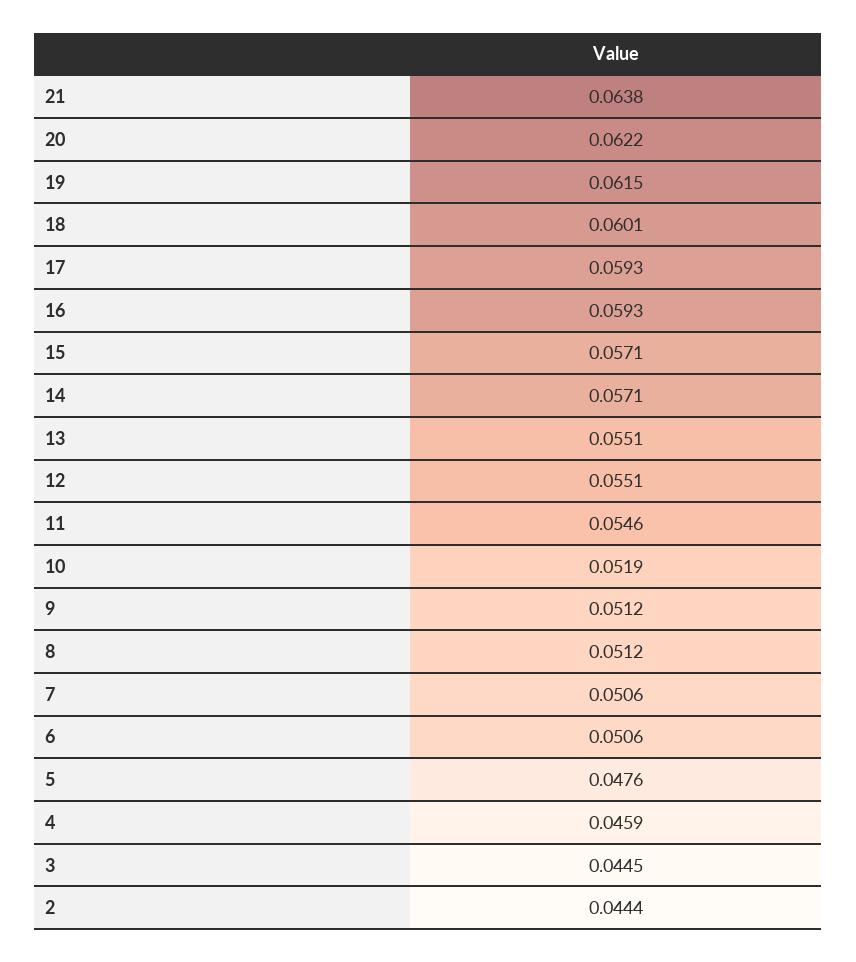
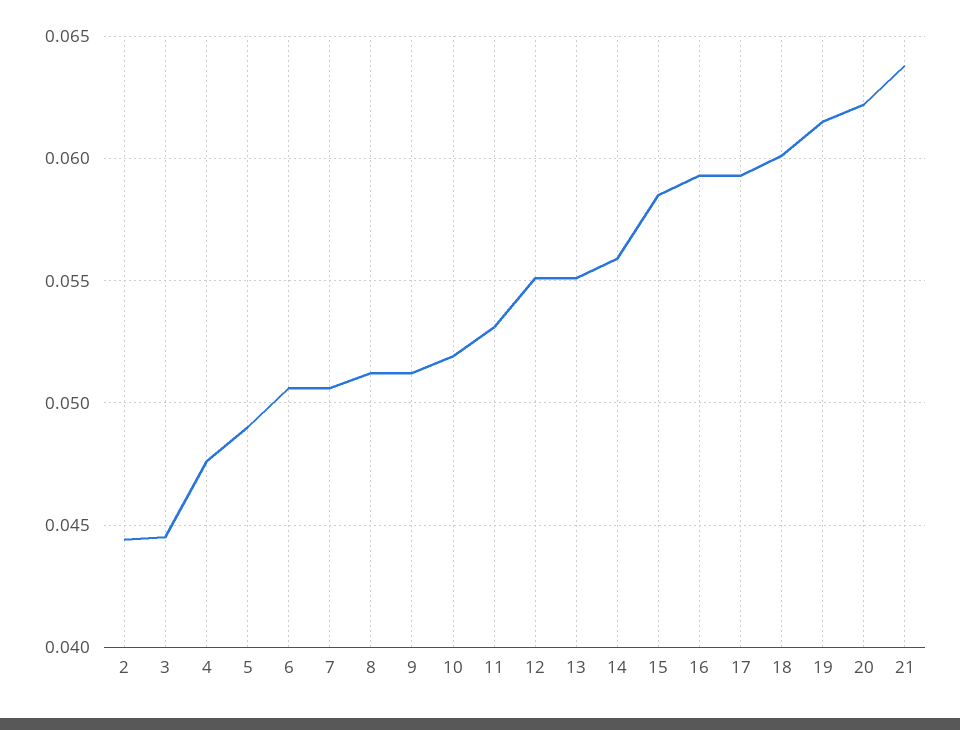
15: 0.0571 -> 0.0585
14: 0.0571 -> 0.056
11: 0.0546 -> 0.053
5: 0.0476 -> 0.049
4: 0.0459 -> 0.0475

